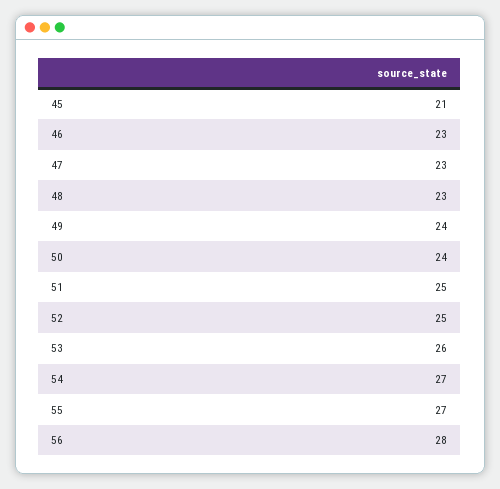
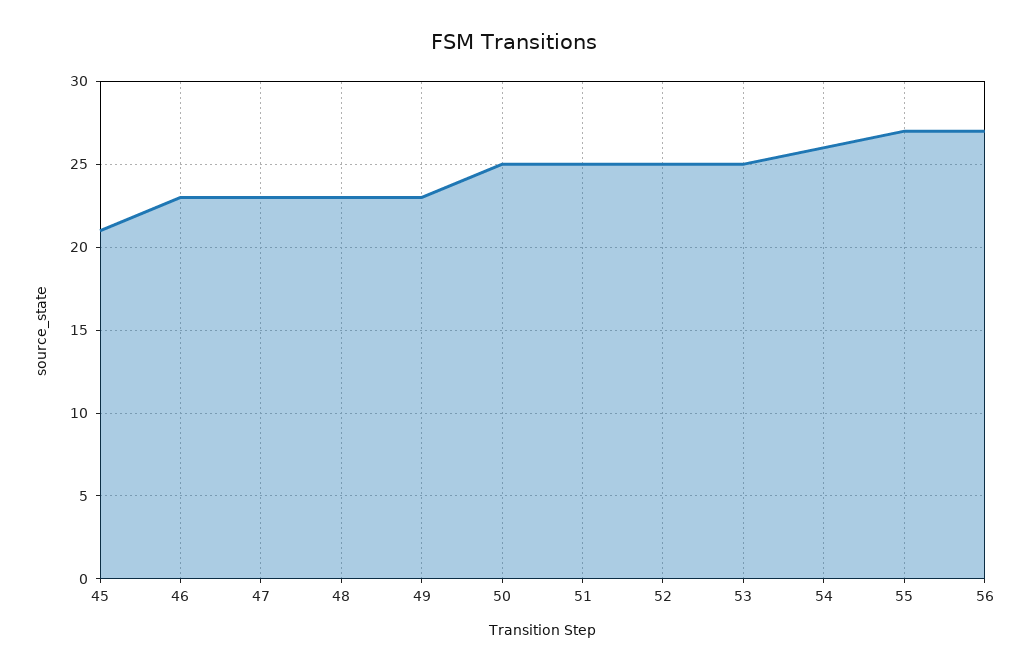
49: 24 -> 23
50: 24 -> 25
53: 26 -> 25
54: 27 -> 26
56: 28 -> 27

